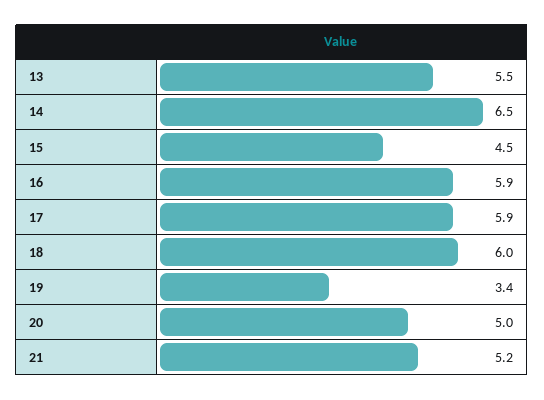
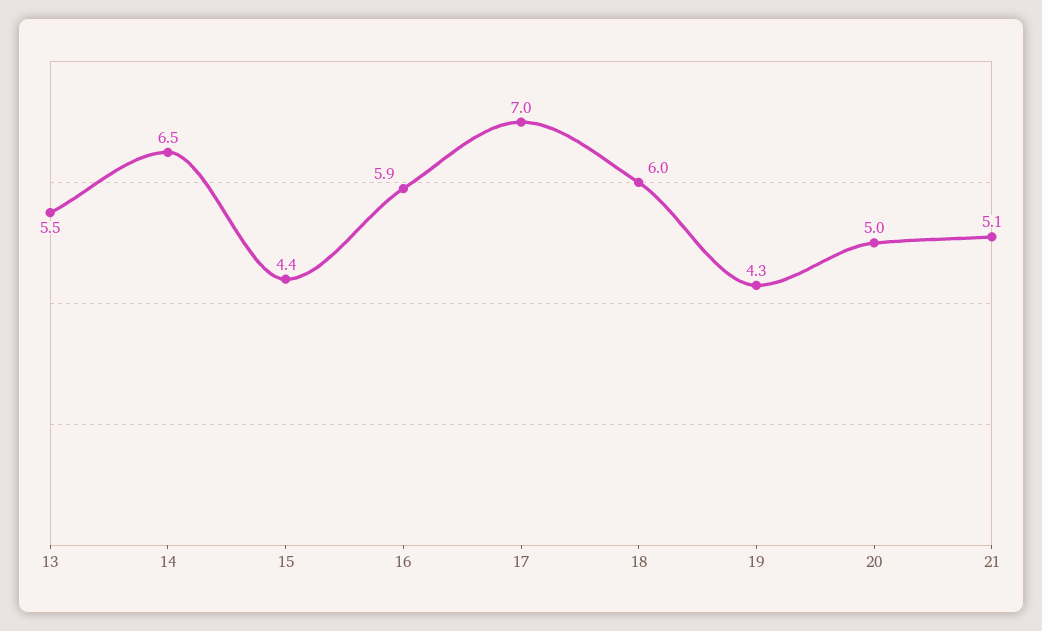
15: 4.5 -> 4.4
17: 5.9 -> 7
19: 3.4 -> 4.3
21: 5.2 -> 5.1

